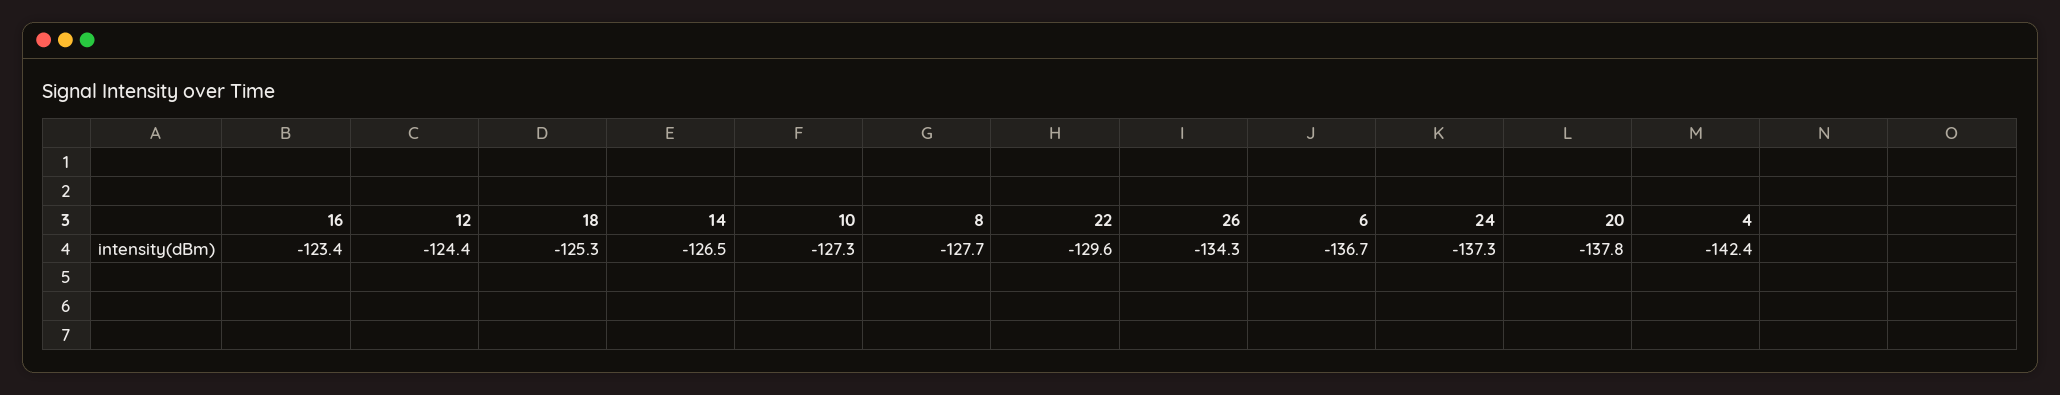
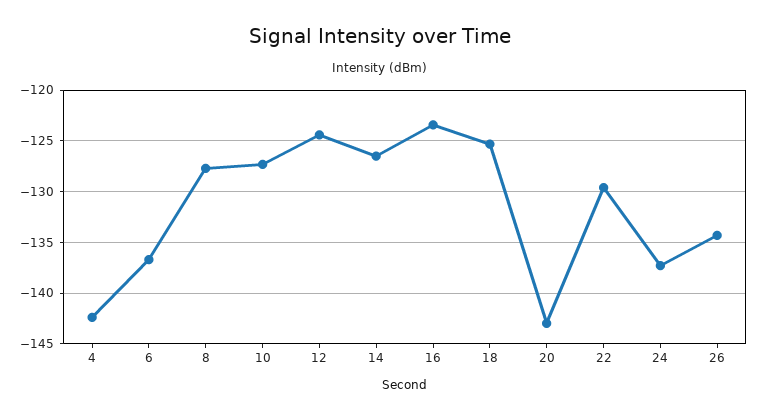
20: -137.8 -> -143

